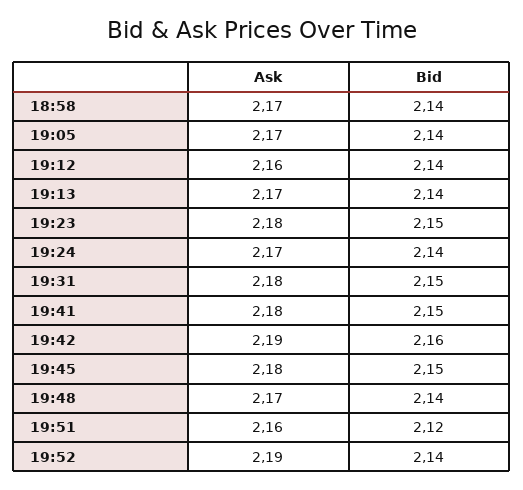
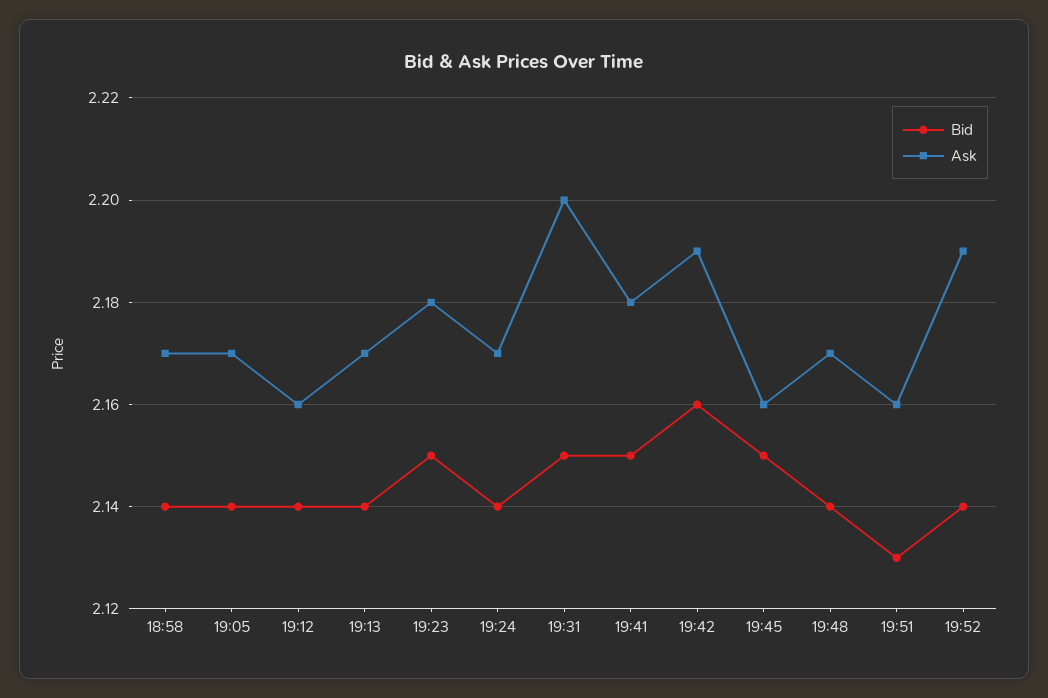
Ask, 19:31: 2.18 -> 2.2
Ask, 19:45: 2.18 -> 2.16
Bid, 19:51: 2.12 -> 2.13

